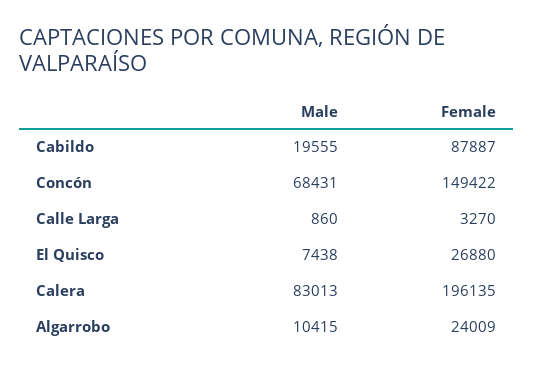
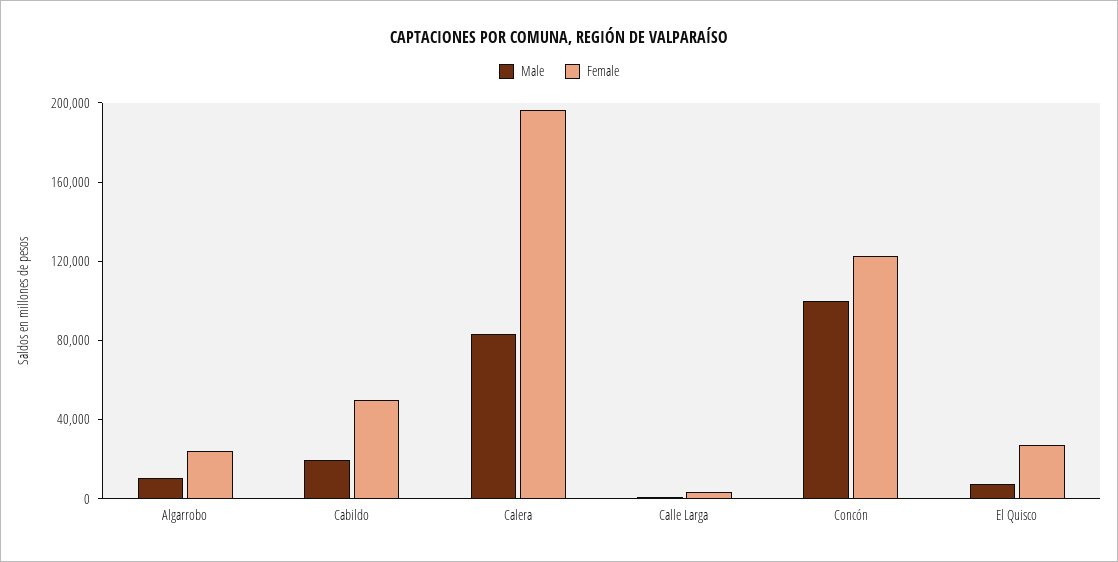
Female, Cabildo: 87887 -> 50000
Male, Concón: 68431 -> 100000
Female, Concón: 149422 -> 120000

